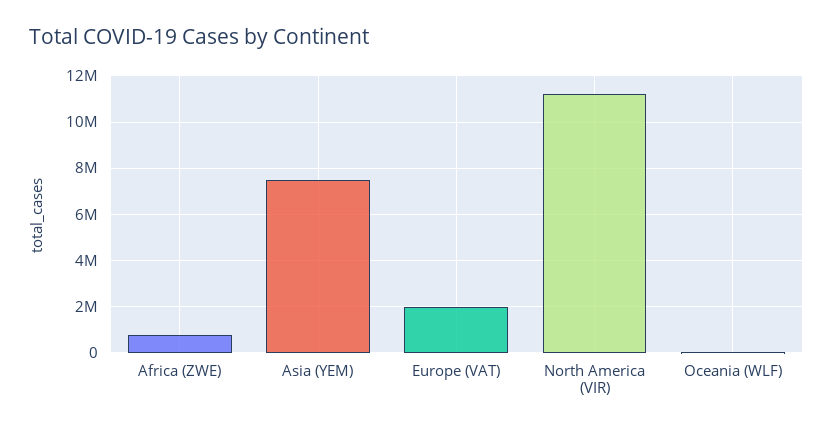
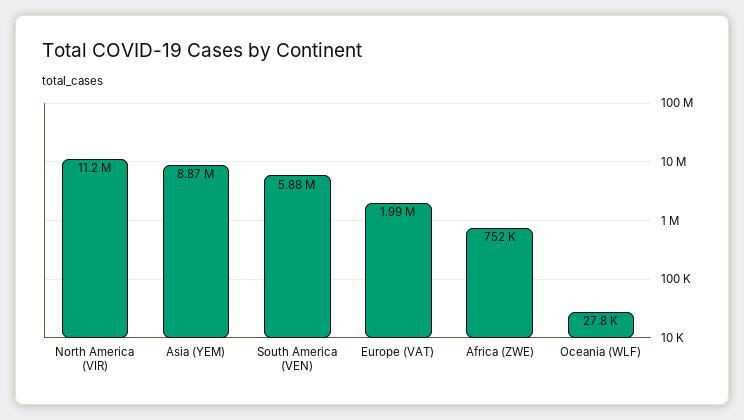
Asia (YEM): 7500000 -> 8870000
South America (VEN): none -> 5880000

